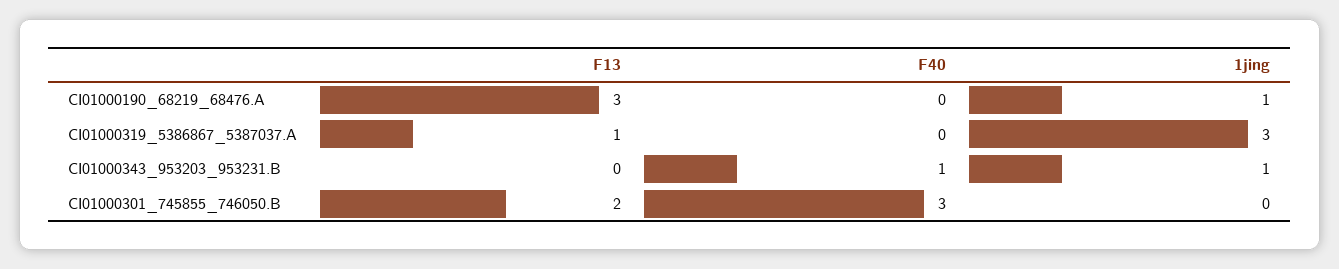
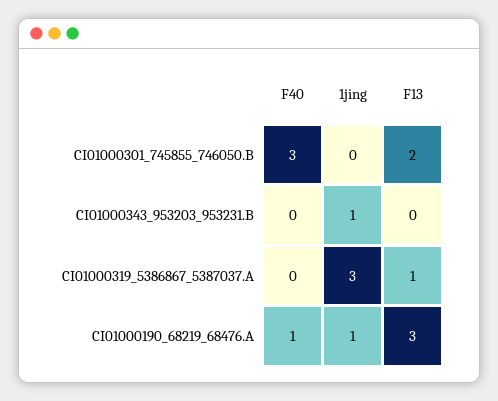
F40, CI01000190_68219_68476.A: 0 -> 1
F40, CI01000343_953203_953231.B: 1 -> 0

